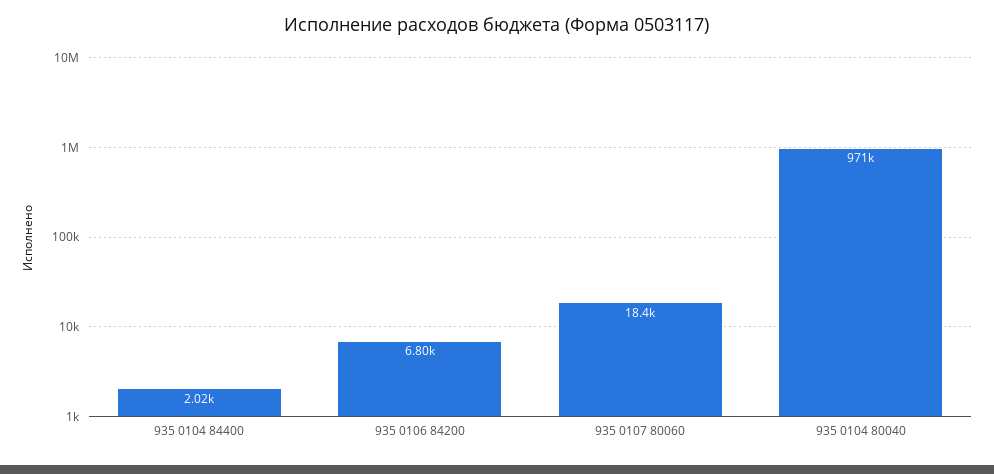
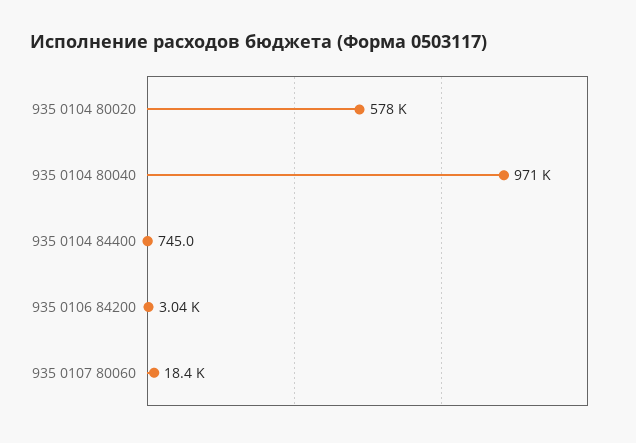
935 0104 84400: 2020 -> 745
935 0106 84200: 6800 -> 3040
935 0104 80020: none -> 578000

